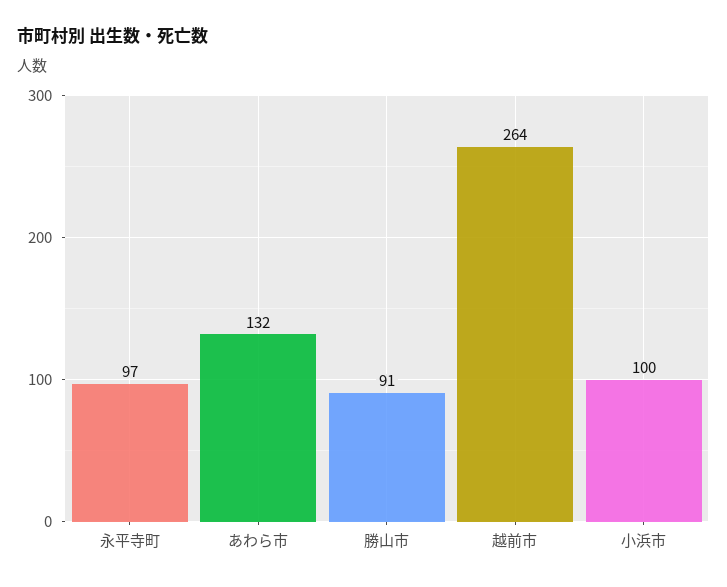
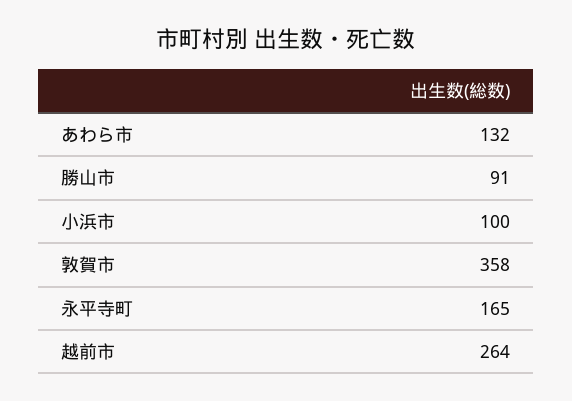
永平寺町: 97 -> 165
敦賀市: none -> 358

